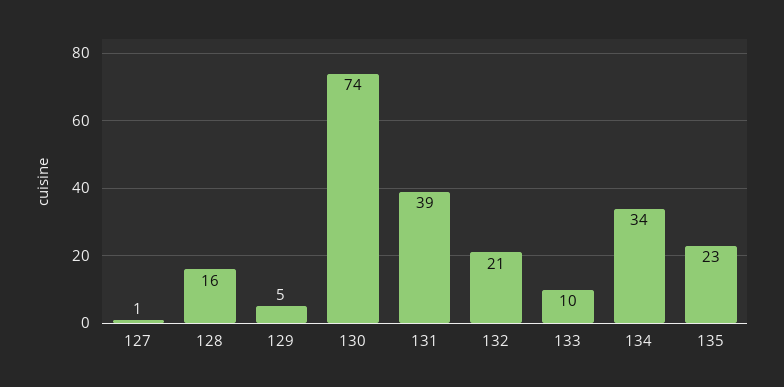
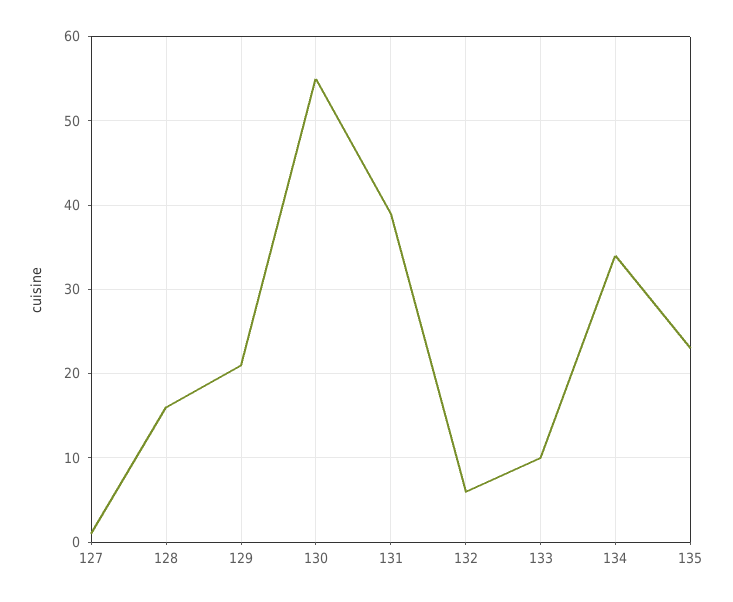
129: 5 -> 21
130: 74 -> 55
132: 21 -> 6

